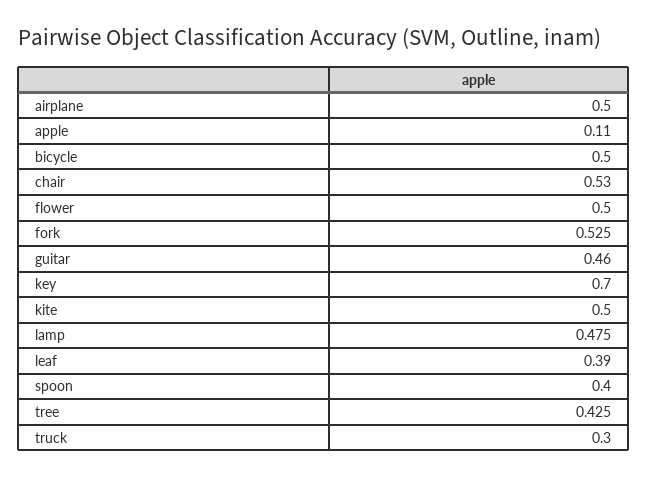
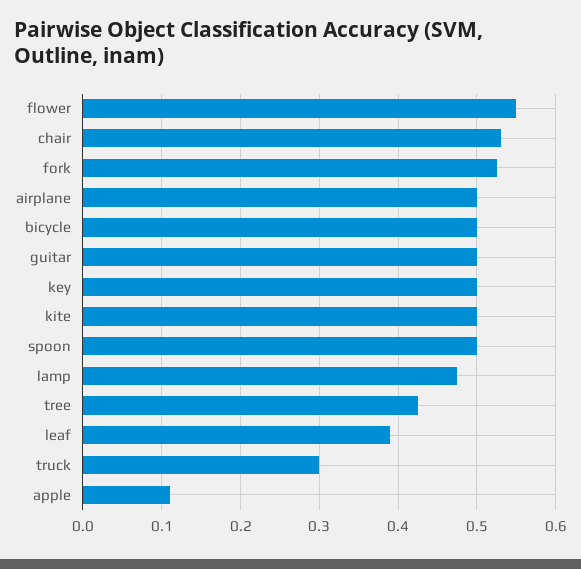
flower: 0.5 -> 0.55
guitar: 0.46 -> 0.5
key: 0.7 -> 0.5
spoon: 0.4 -> 0.5

